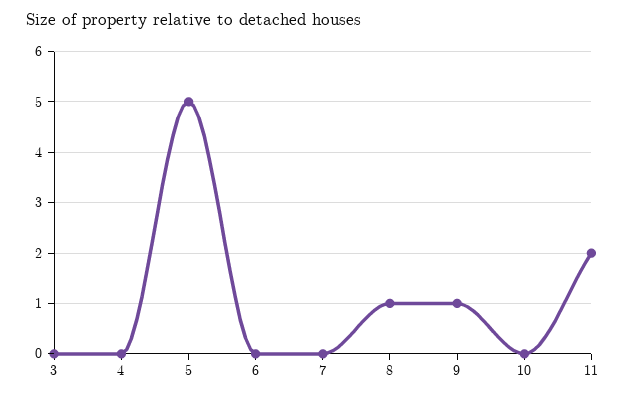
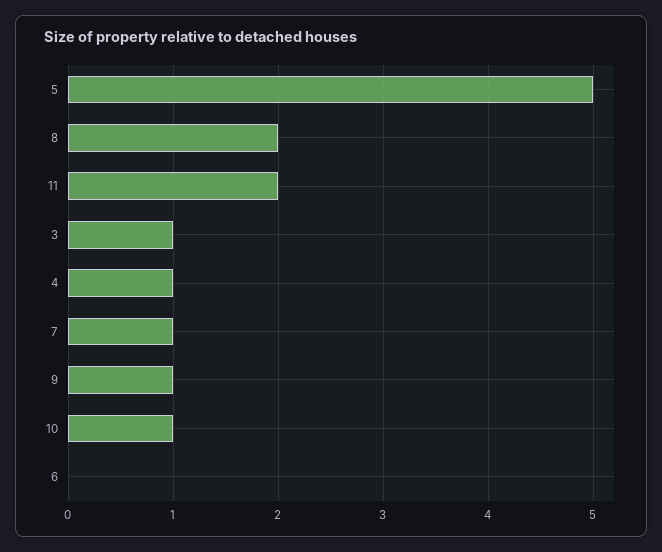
3: 0 -> 1
4: 0 -> 1
7: 0 -> 1
8: 1 -> 2
10: 0 -> 1

